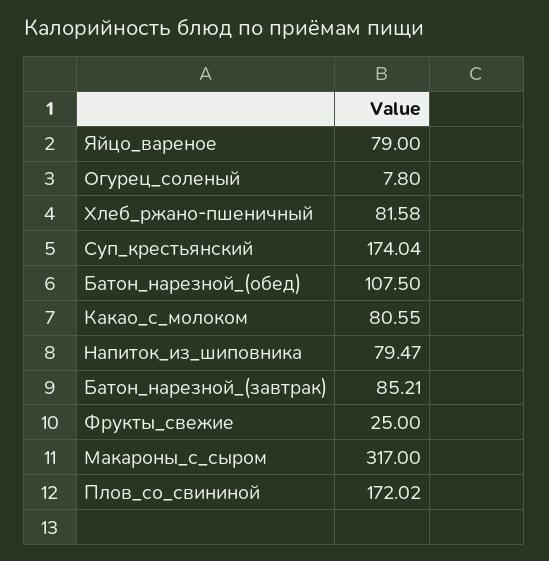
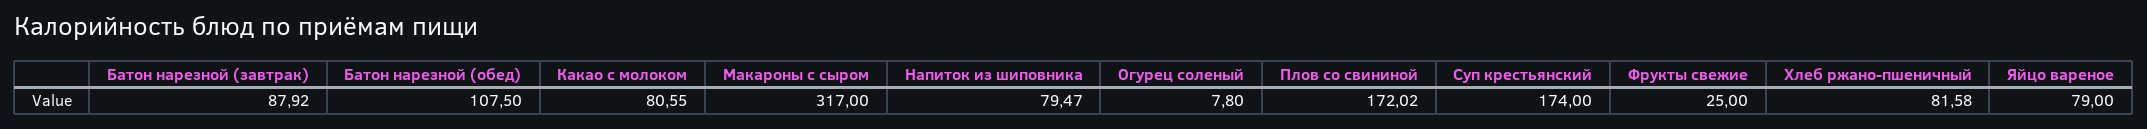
Суп_крестьянский: 174.04 -> 174
Батон_нарезной_(завтрак): 85.21 -> 87.92

